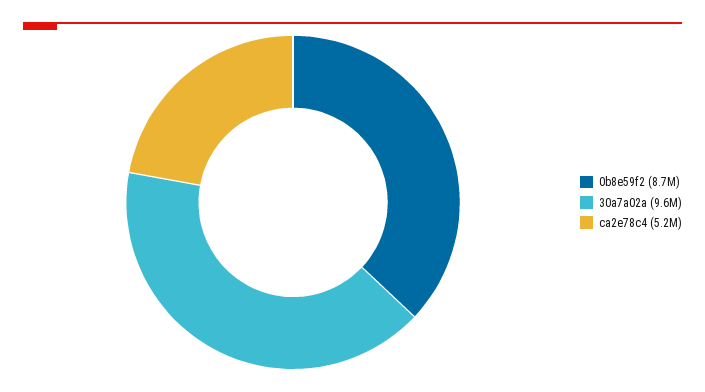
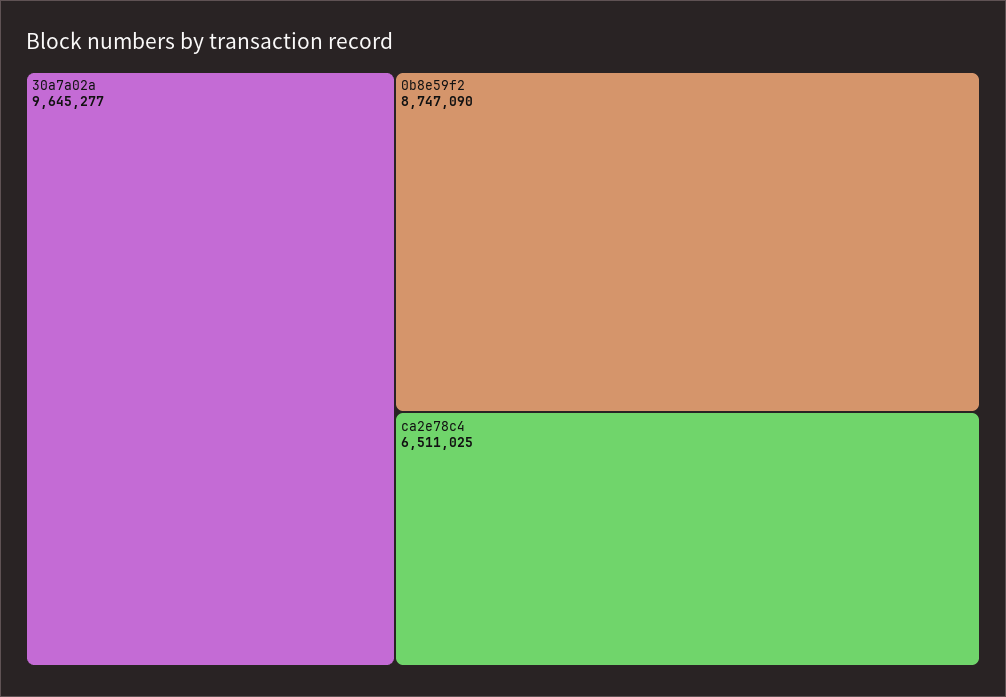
ca2e78c4: 5200000 -> 6511025

